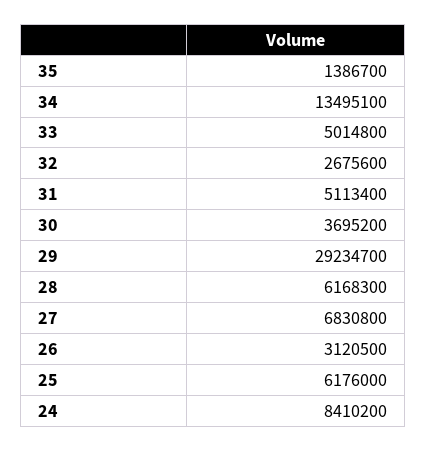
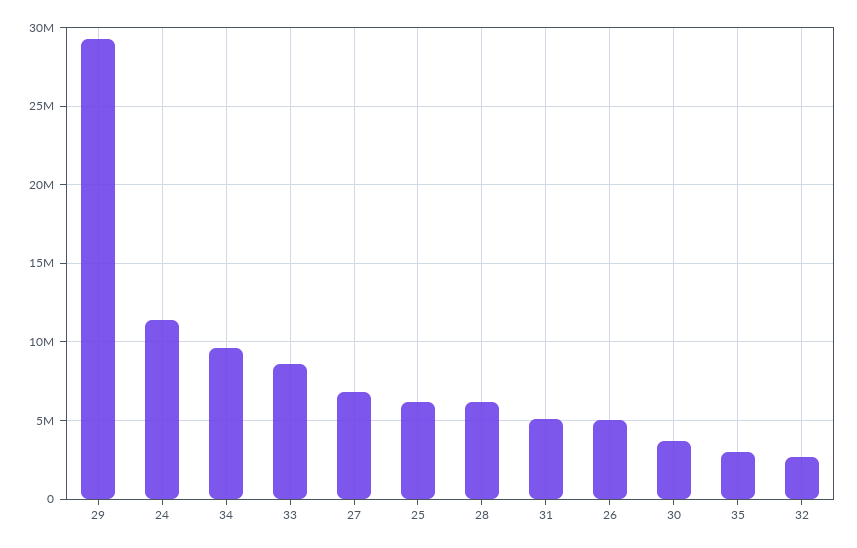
35: 1386700 -> 3000000
34: 13495100 -> 9500000
33: 5014800 -> 8500000
26: 3120500 -> 5000000
24: 8410200 -> 11500000

